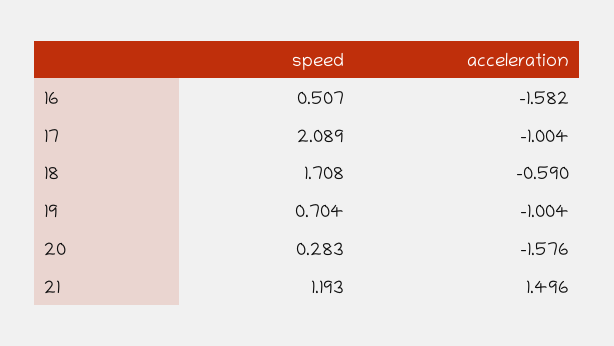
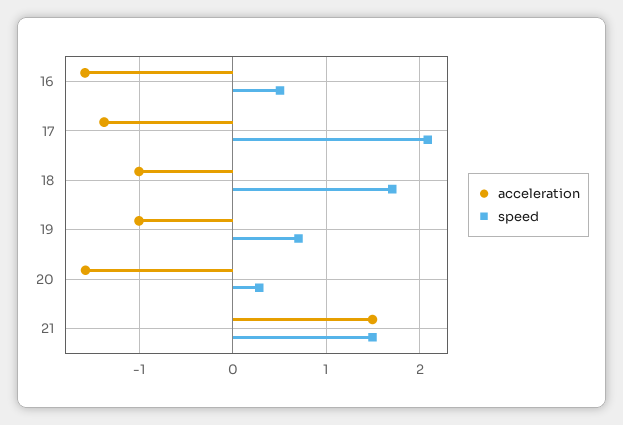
acceleration, 17: -1.004 -> -1.4
acceleration, 18: -0.59 -> -1
speed, 21: 1.193 -> 1.5

